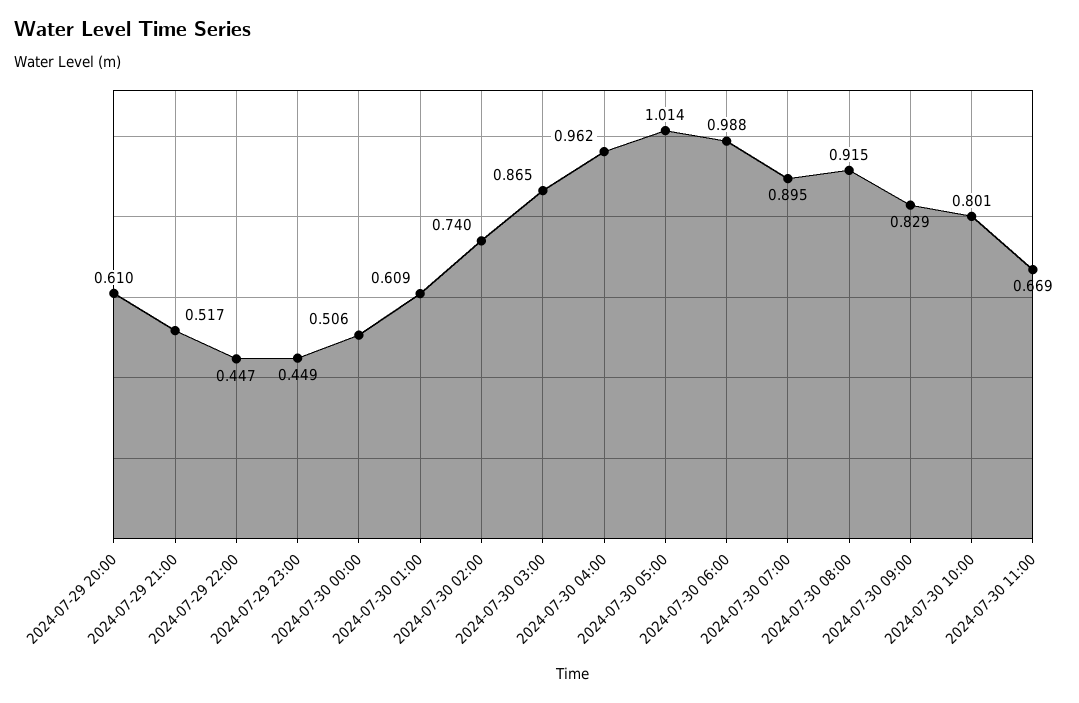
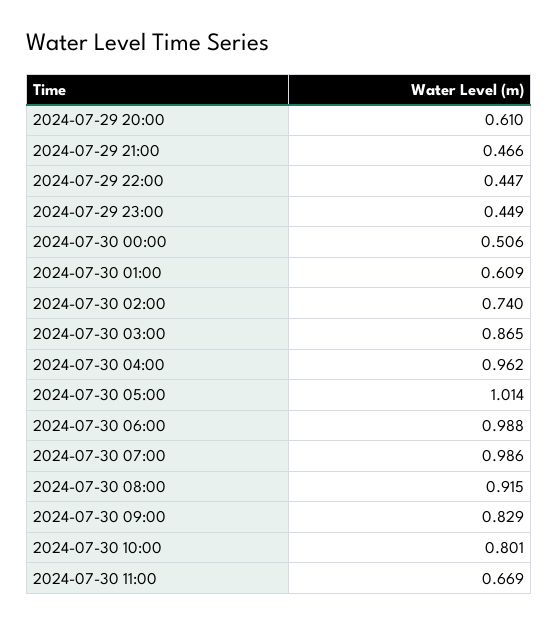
2024-07-29 21:00: 0.517 -> 0.466
2024-07-30 07:00: 0.895 -> 0.986

